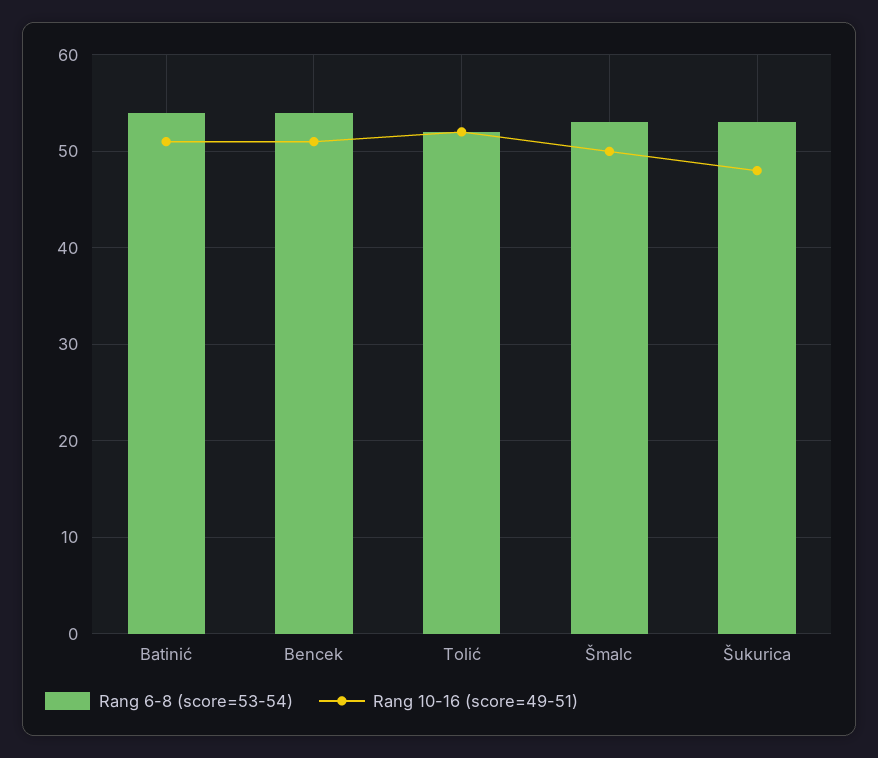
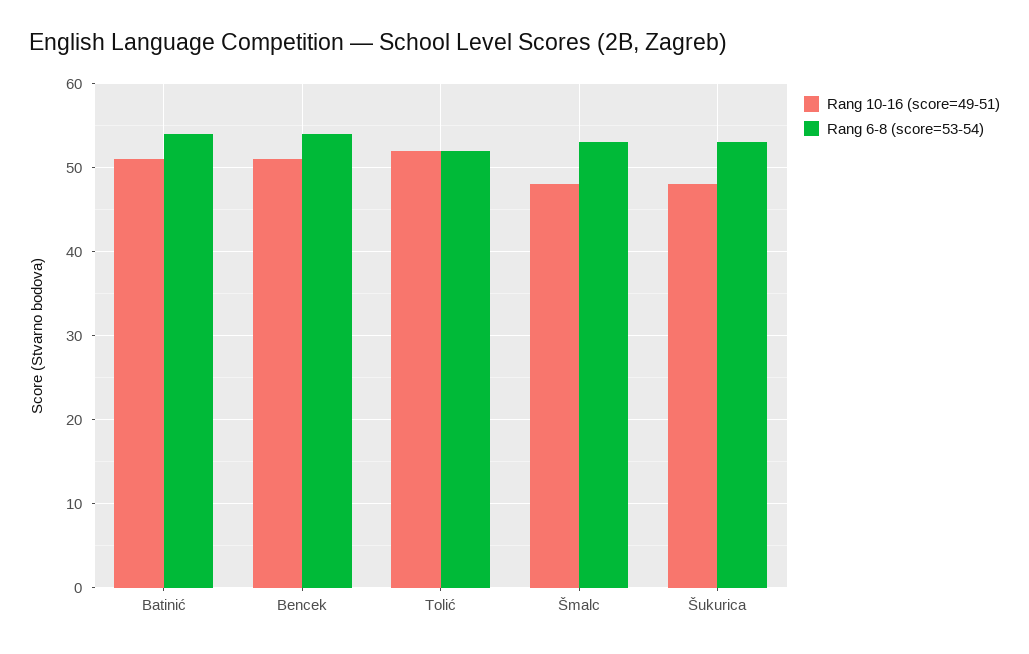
Rang 10-16 (score=49-51), Šmalc: 50 -> 48

